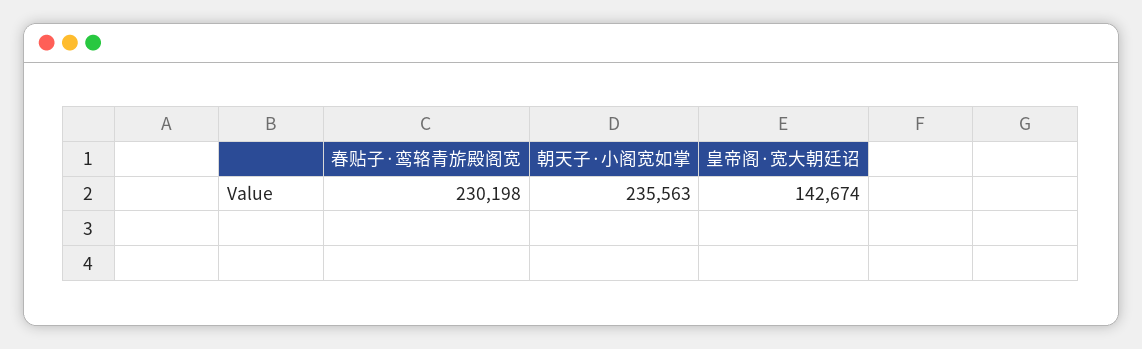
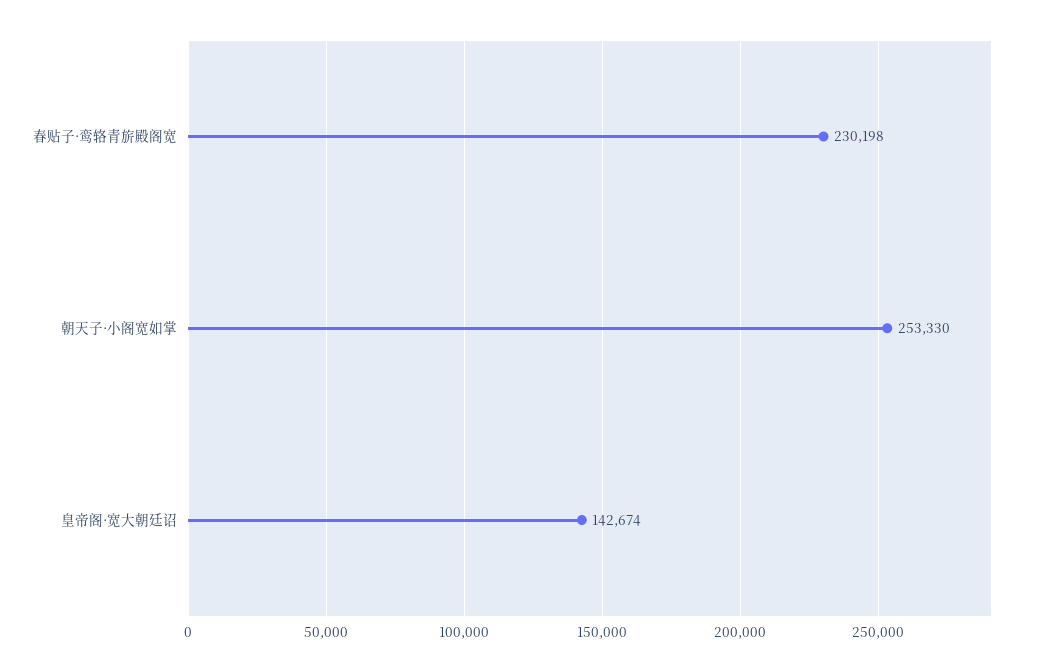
朝天子·小阁宽如掌: 235563 -> 253330

